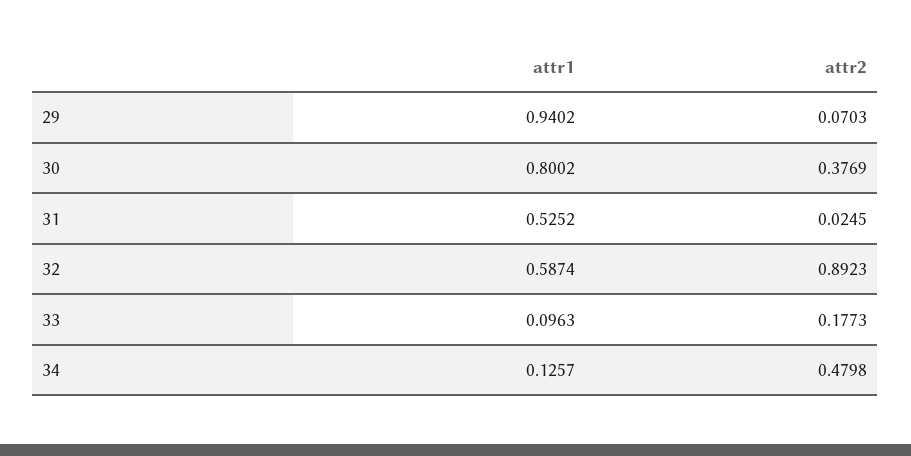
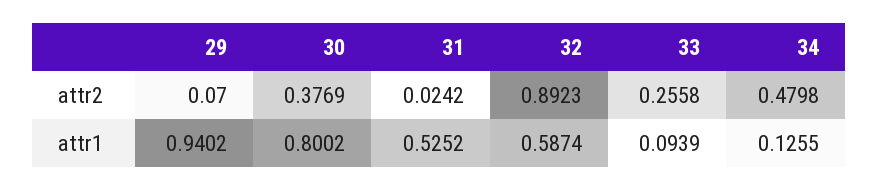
attr2, 29: 0.0703 -> 0.07
attr2, 31: 0.0245 -> 0.0242
attr1, 33: 0.0963 -> 0.0939
attr2, 33: 0.1773 -> 0.2558
attr1, 34: 0.1257 -> 0.1255

